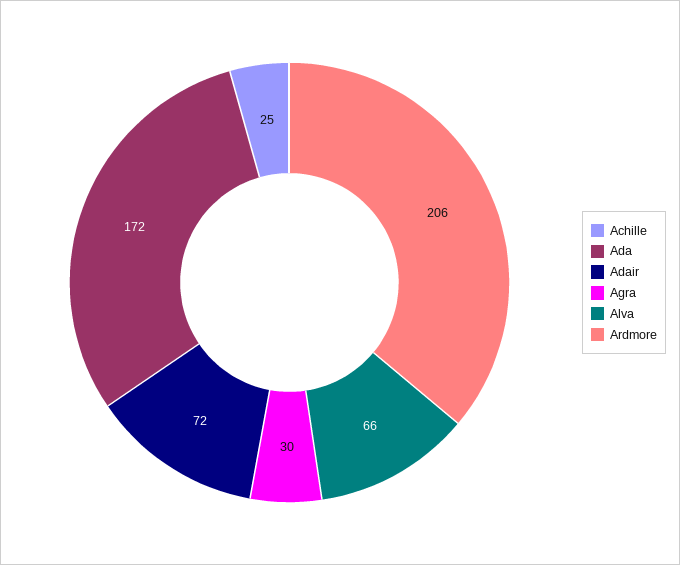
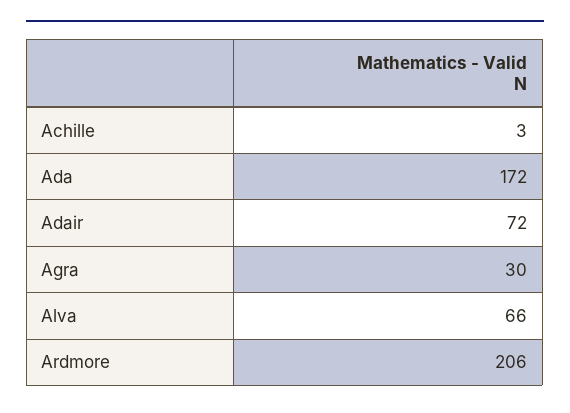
Achille: 25 -> 3

